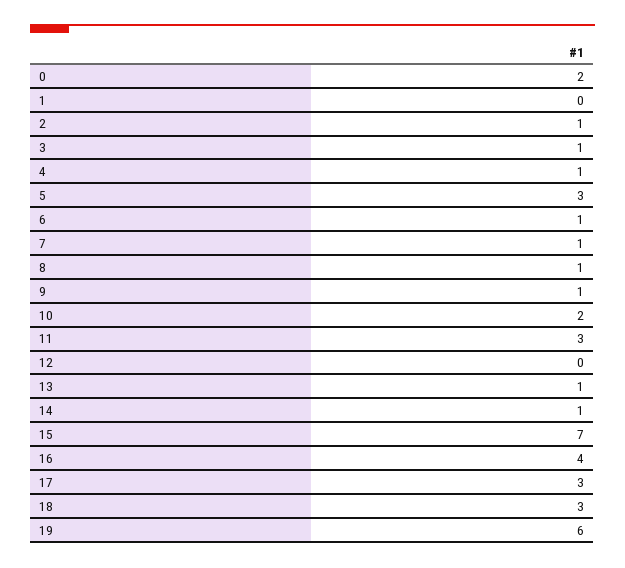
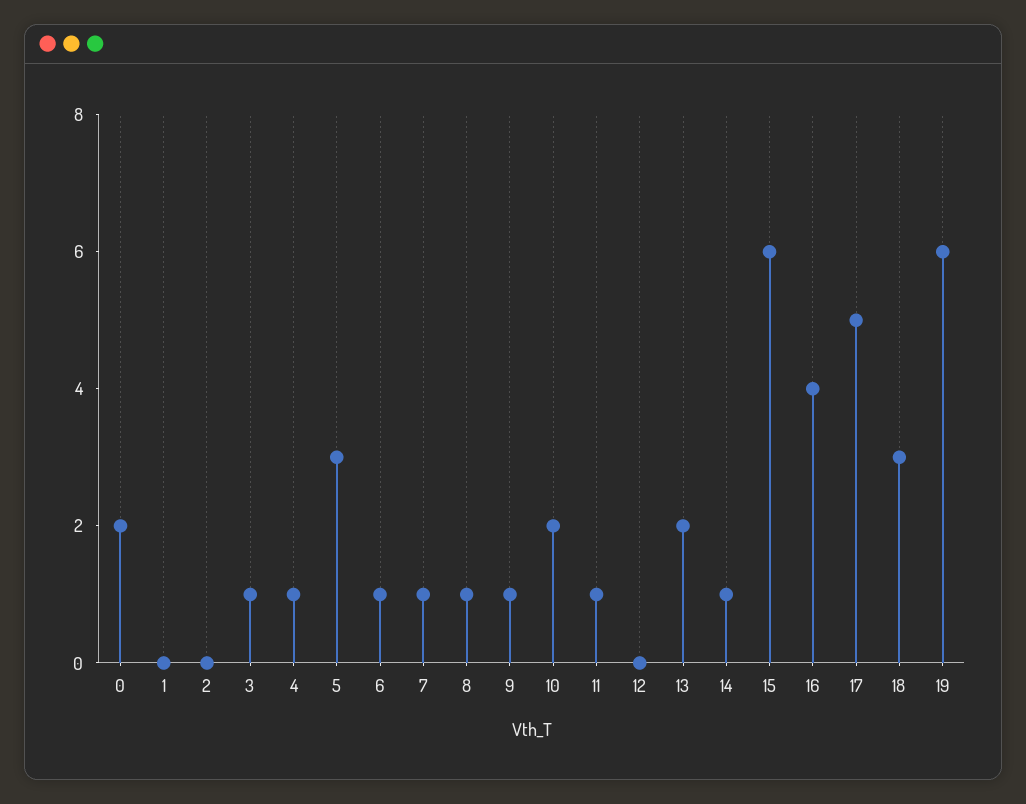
2: 1 -> 0
11: 3 -> 1
13: 1 -> 2
15: 7 -> 6
17: 3 -> 5

